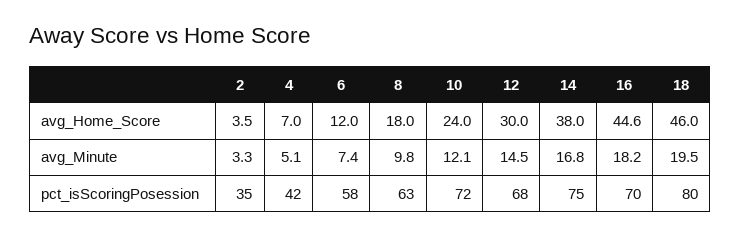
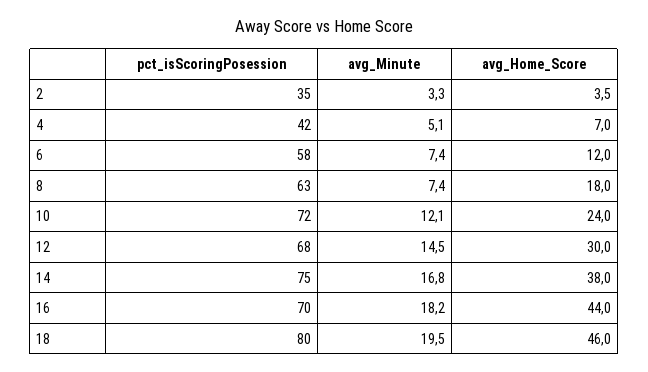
16, avg_Home_Score: 44.6 -> 44
8, avg_Minute: 9.8 -> 7.4

